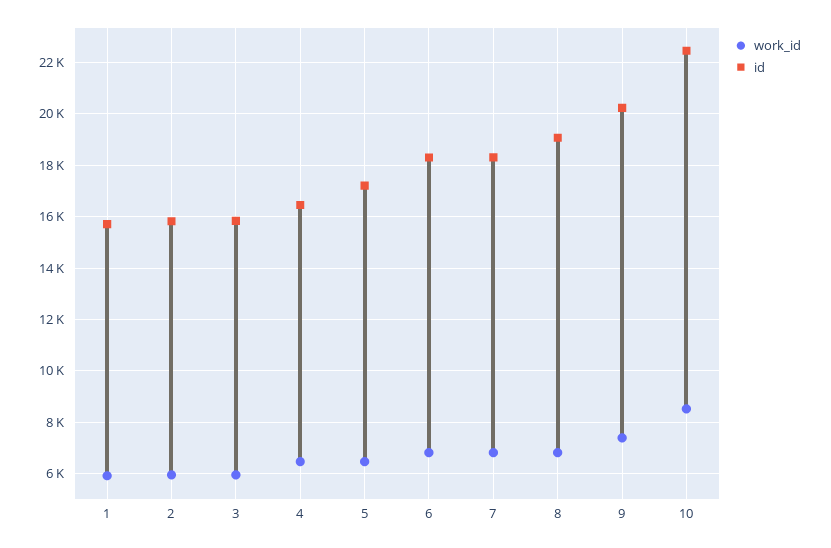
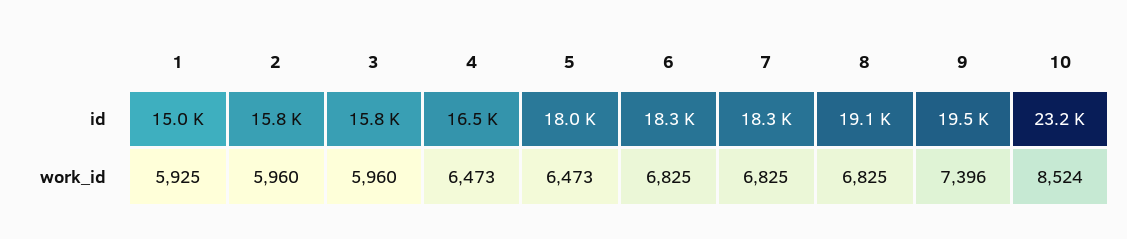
id, 1: 15750 -> 15000
id, 5: 17250 -> 18000
id, 9: 20250 -> 19500
id, 10: 22500 -> 23200

